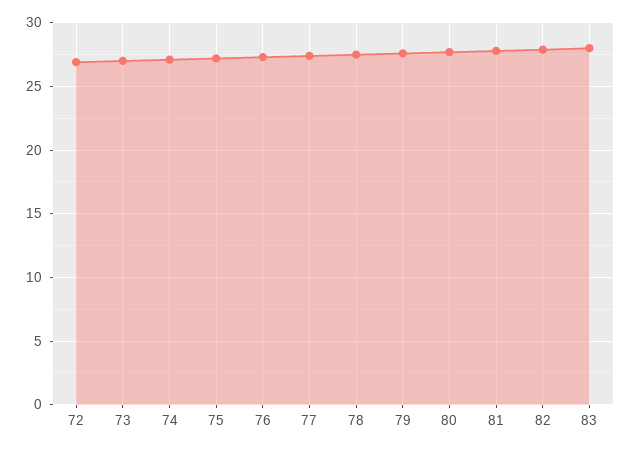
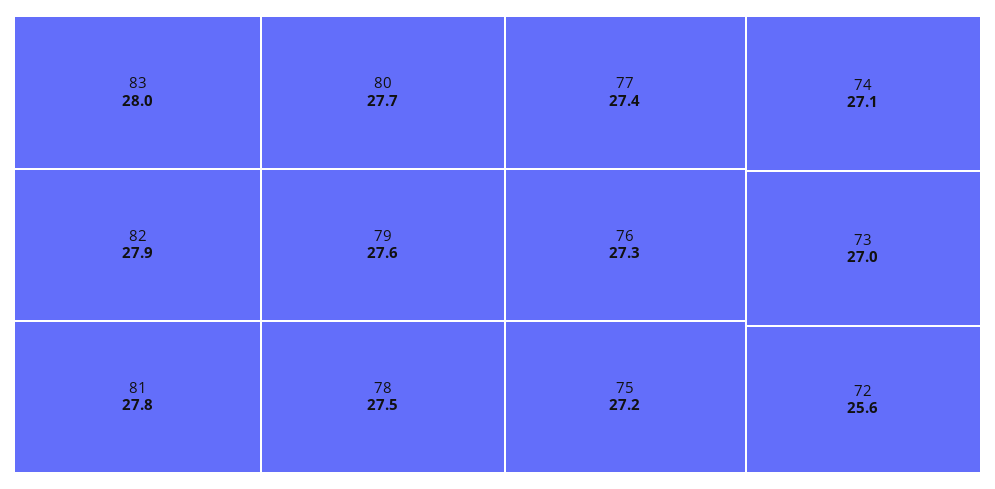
72: 27 -> 25.6

